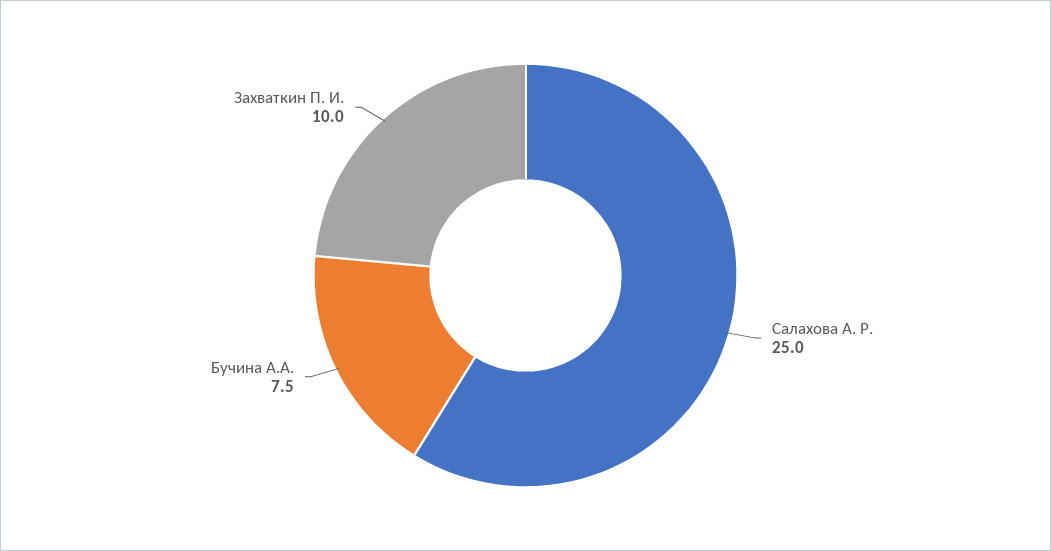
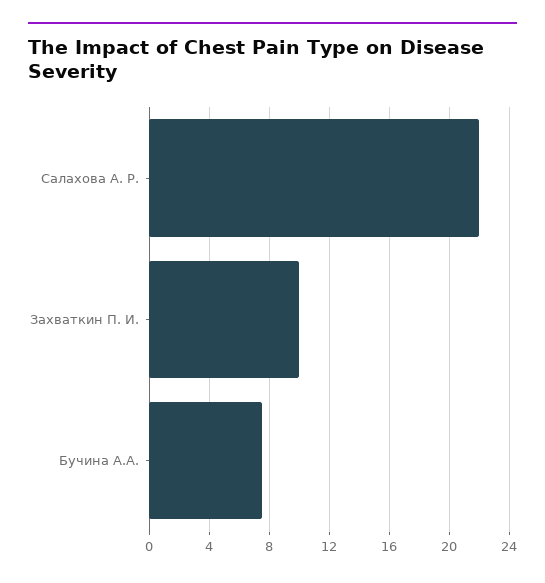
Салахова А. Р.: 25 -> 22

